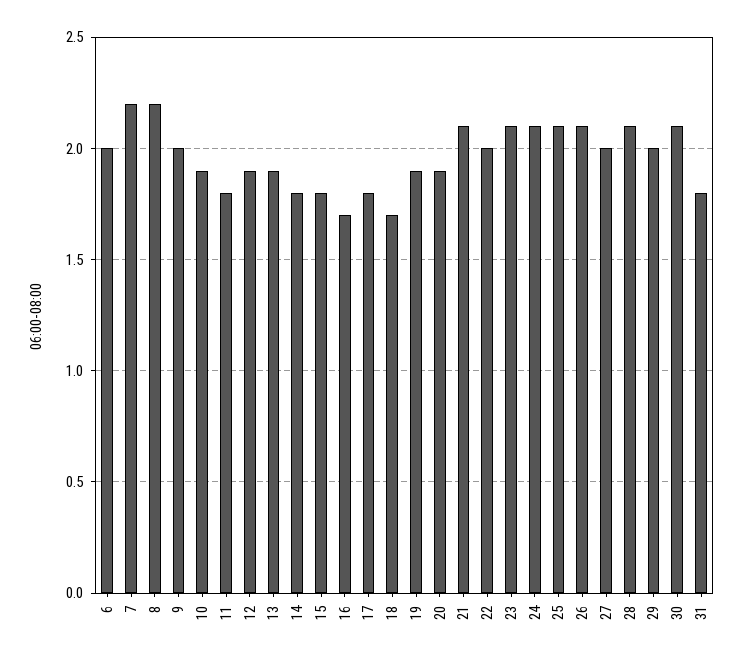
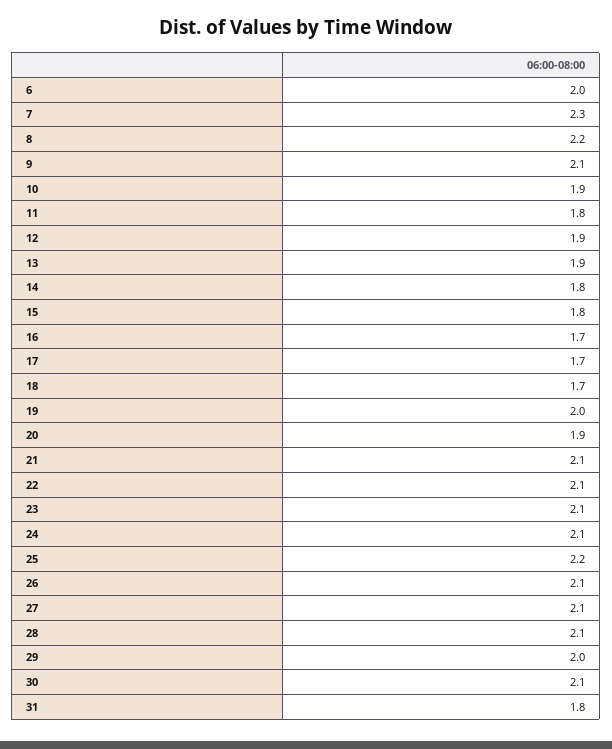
7: 2.2 -> 2.3
9: 2 -> 2.1
17: 1.8 -> 1.7
19: 1.9 -> 2
22: 2 -> 2.1
25: 2.1 -> 2.2
27: 2 -> 2.1

